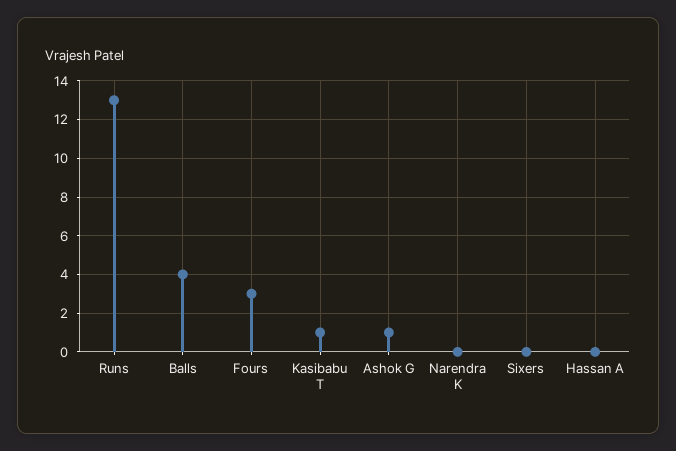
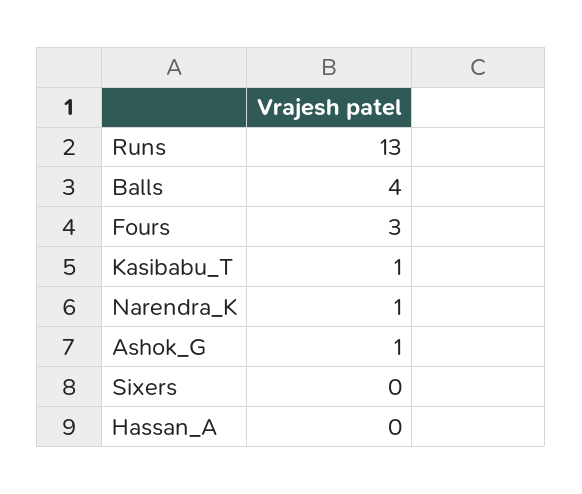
Narendra K: 0 -> 1

